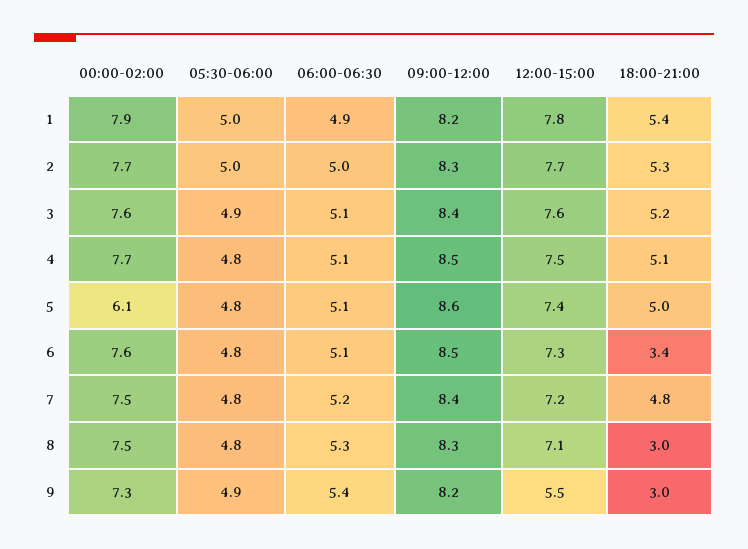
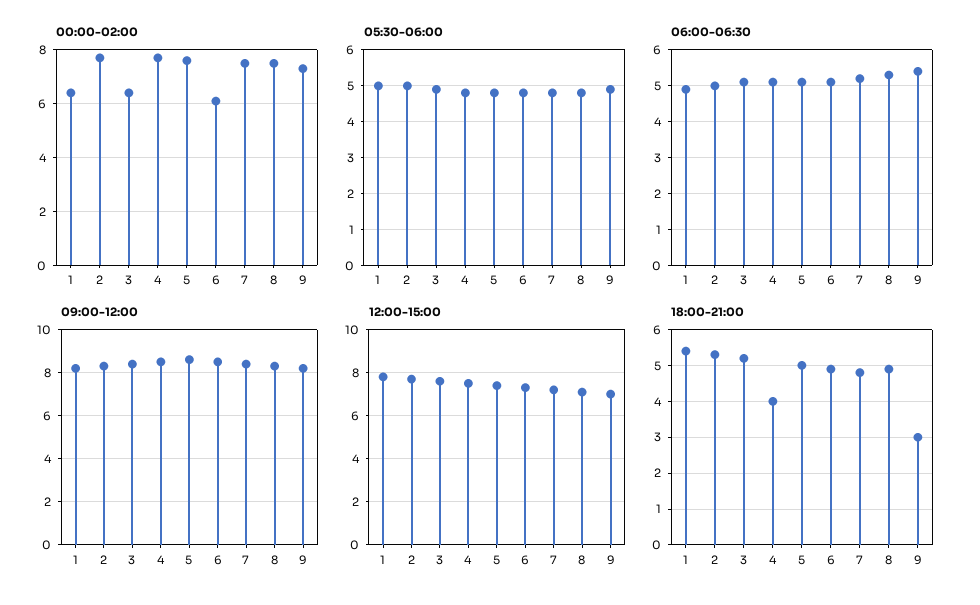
00:00-02:00, 1: 7.9 -> 6.5
00:00-02:00, 3: 7.6 -> 6.5
18:00-21:00, 4: 5.1 -> 4
00:00-02:00, 5: 6.1 -> 7.5
00:00-02:00, 6: 7.6 -> 6
18:00-21:00, 6: 3.4 -> 5
18:00-21:00, 8: 3 -> 5
12:00-15:00, 9: 5.5 -> 7

